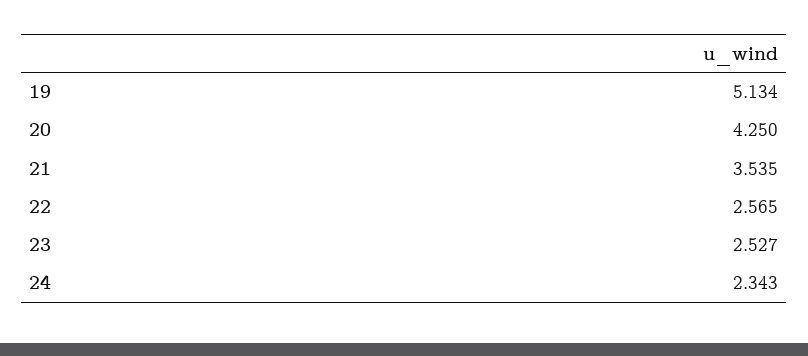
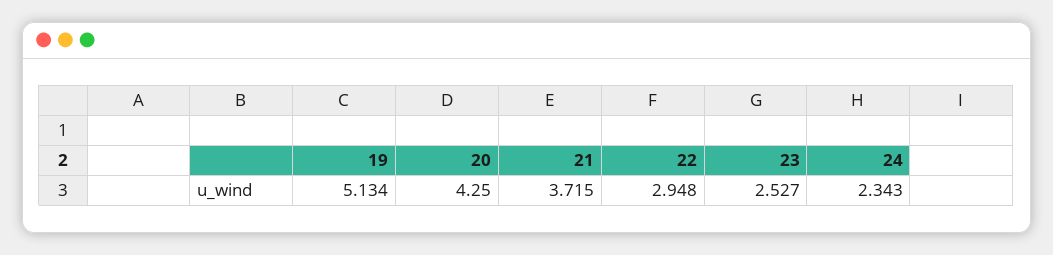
21: 3.535 -> 3.715
22: 2.565 -> 2.948

